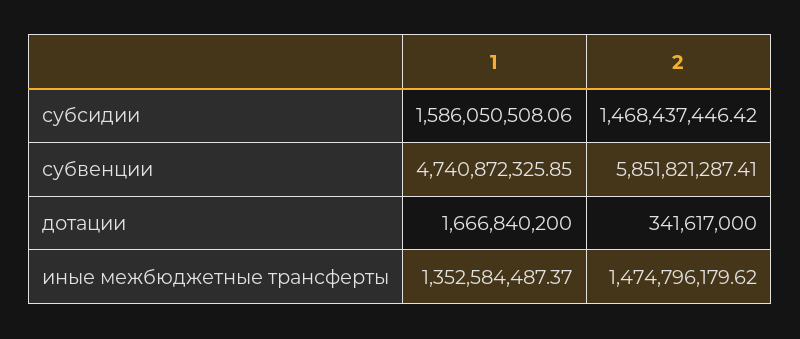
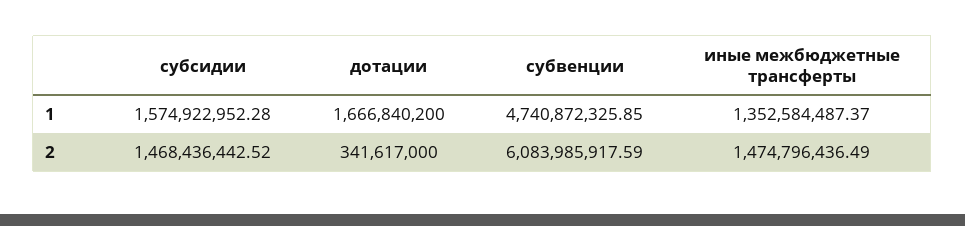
1, субсидии: 1586050508.06 -> 1574922952.28
2, субсидии: 1468437446.42 -> 1468436442.52
2, субвенции: 5851821287.41 -> 6083985917.59
2, иные межбюджетные трансферты: 1474796179.62 -> 1474796436.49

